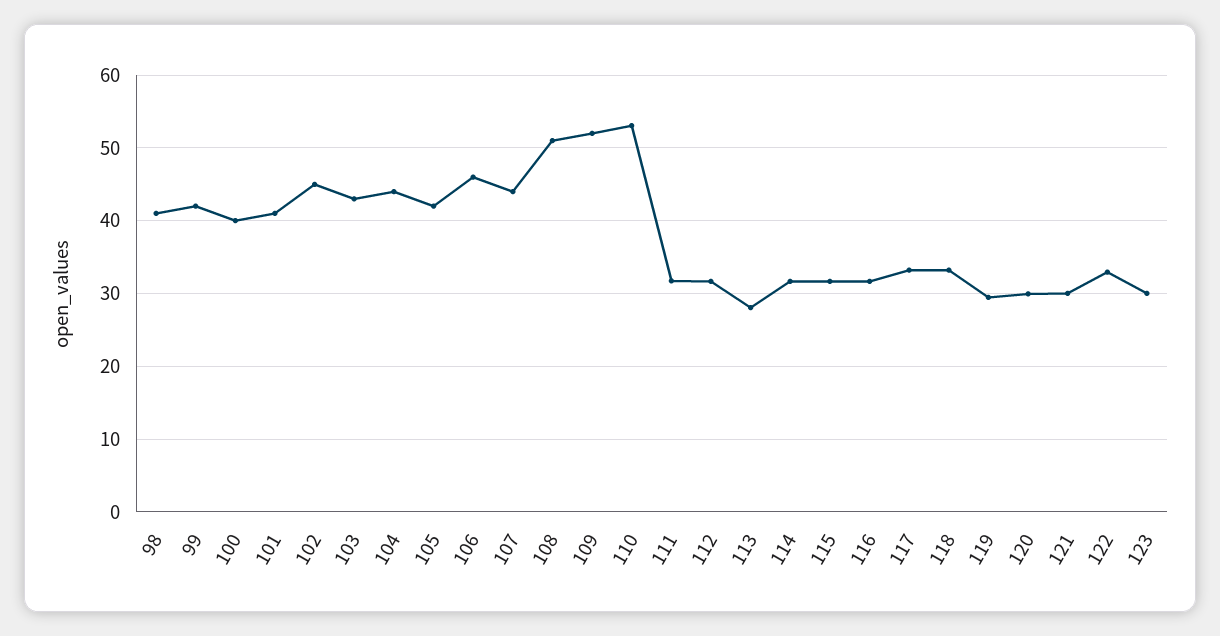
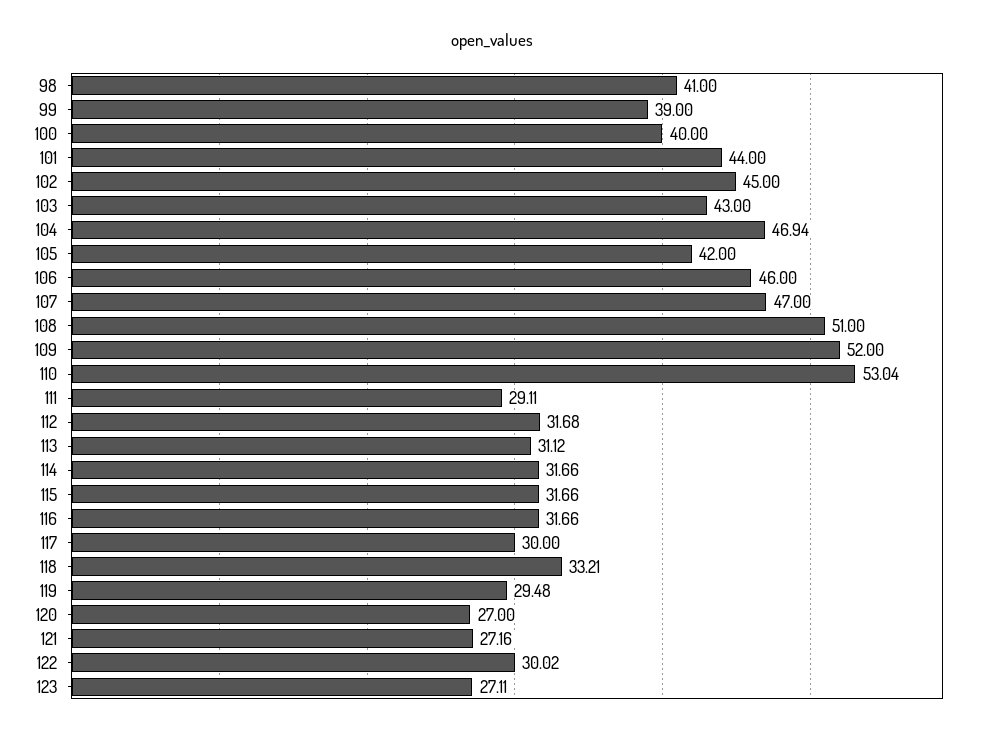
99: 42 -> 39
101: 41 -> 44
104: 44 -> 46.94
107: 44 -> 47
111: 32 -> 29.11
113: 28 -> 31.12
117: 33 -> 30
120: 30 -> 27
121: 30 -> 27.16
122: 33 -> 30.02
123: 30 -> 27.11

